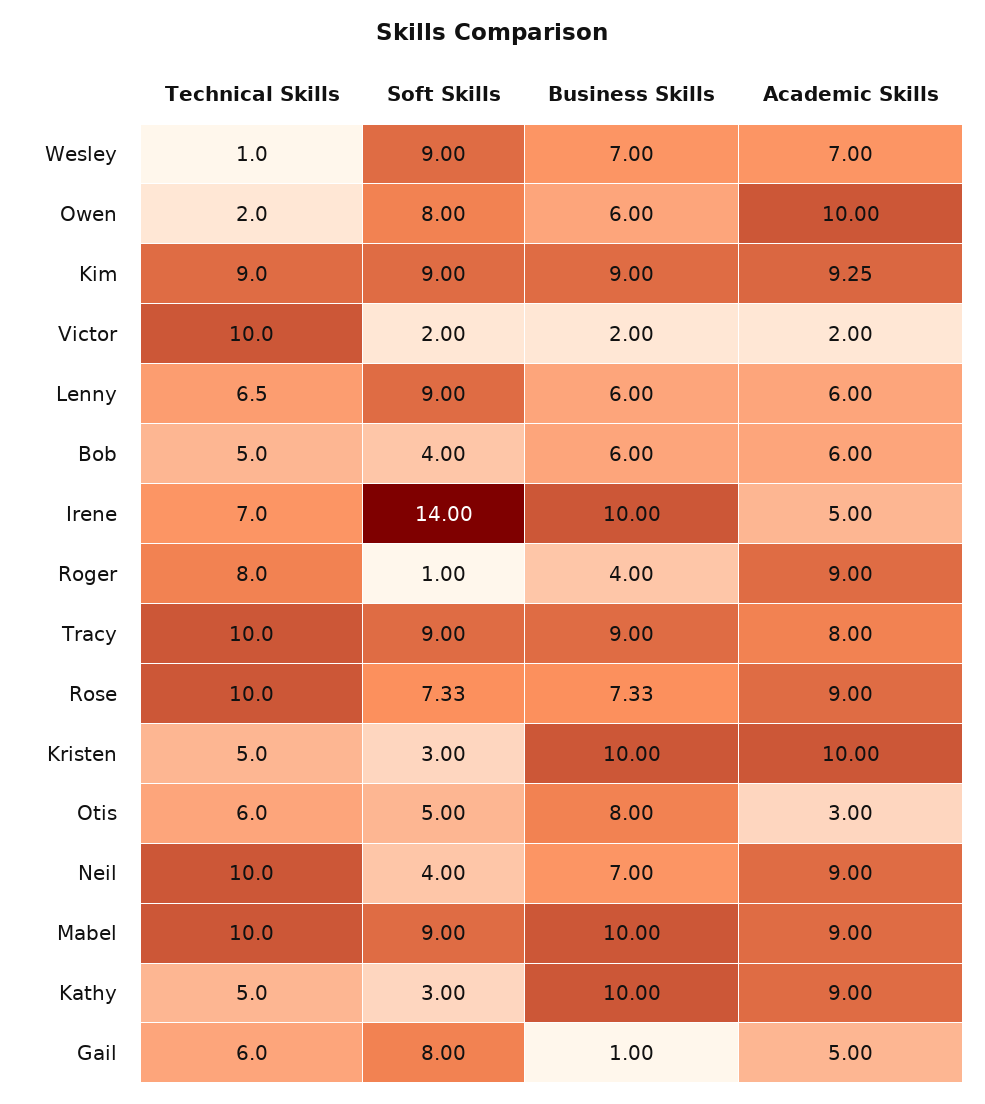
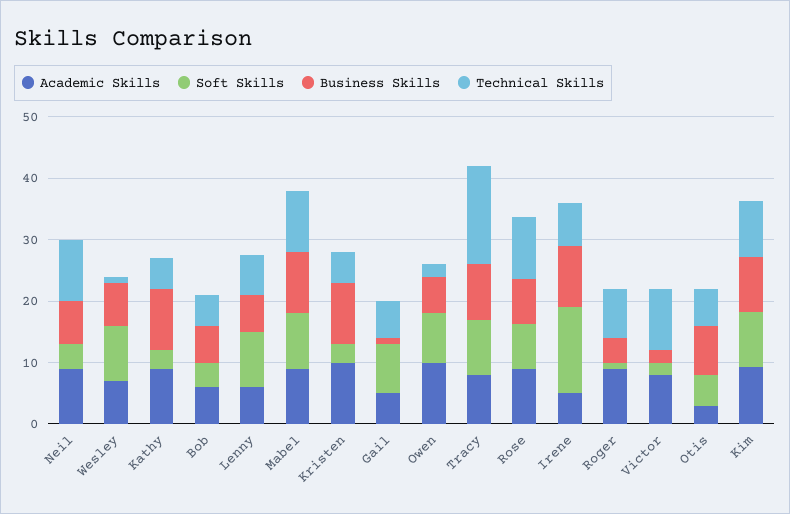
Academic Skills, Victor: 2 -> 8
Technical Skills, Tracy: 10 -> 16

